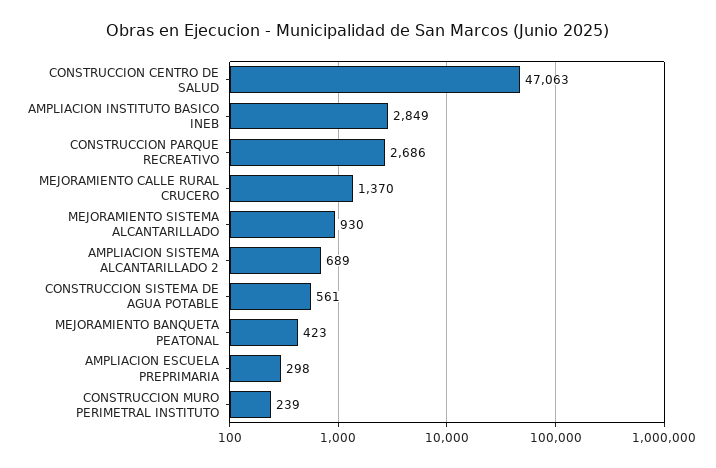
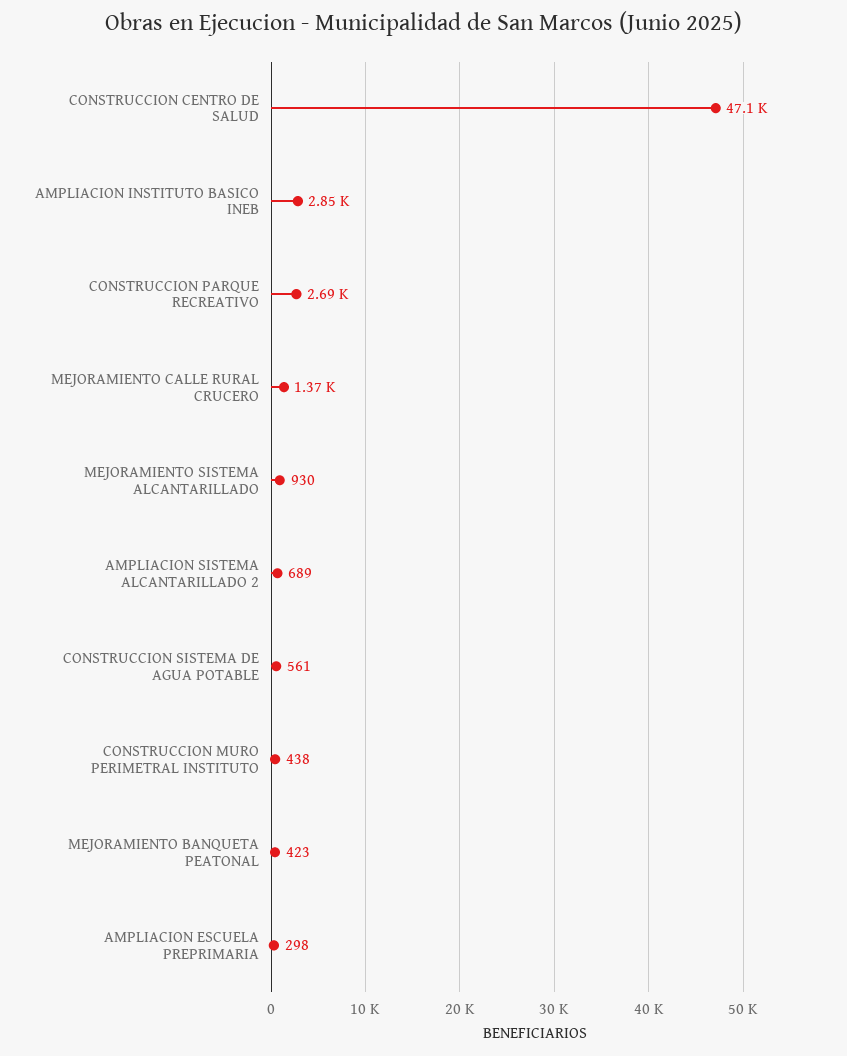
CONSTRUCCION MURO PERIMETRAL INSTITUTO: 239 -> 438

